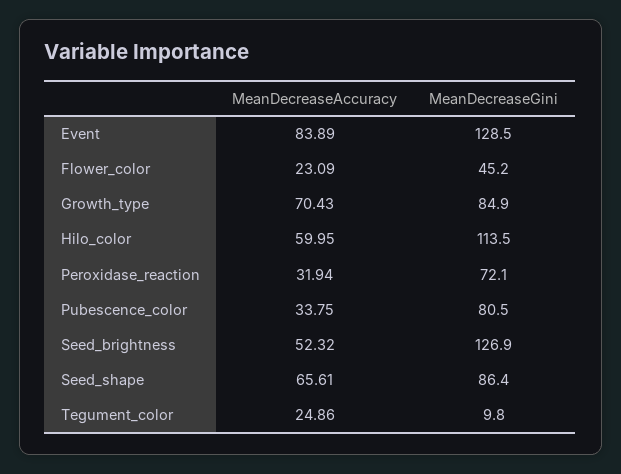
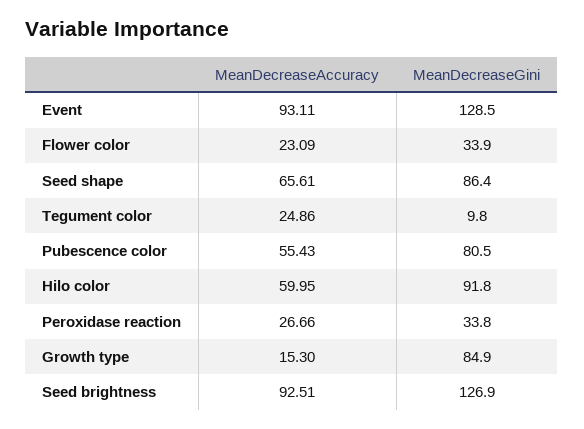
MeanDecreaseAccuracy, Event: 83.89 -> 93.11
MeanDecreaseGini, Flower_color: 45.2 -> 33.9
MeanDecreaseAccuracy, Growth_type: 70.43 -> 15.3
MeanDecreaseGini, Hilo_color: 113.5 -> 91.8
MeanDecreaseAccuracy, Peroxidase_reaction: 31.94 -> 26.66
MeanDecreaseGini, Peroxidase_reaction: 72.1 -> 33.8
MeanDecreaseAccuracy, Pubescence_color: 33.75 -> 55.43
MeanDecreaseAccuracy, Seed_brightness: 52.32 -> 92.51

